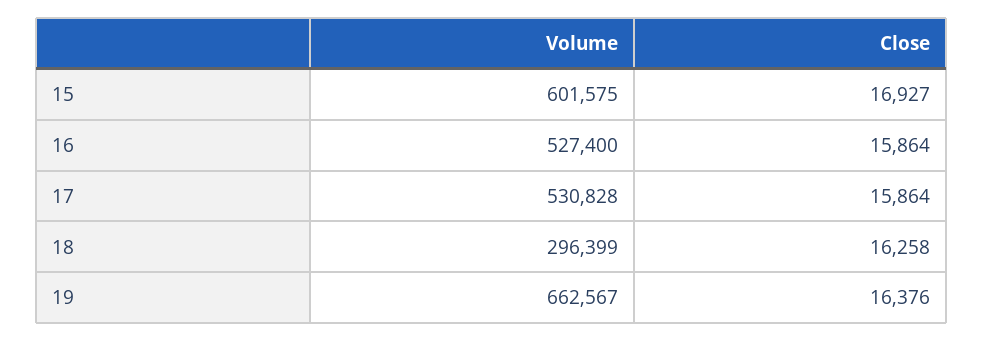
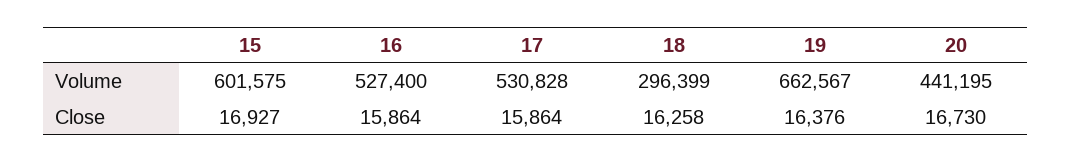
Volume, 20: none -> 441195
Close, 20: none -> 16730

